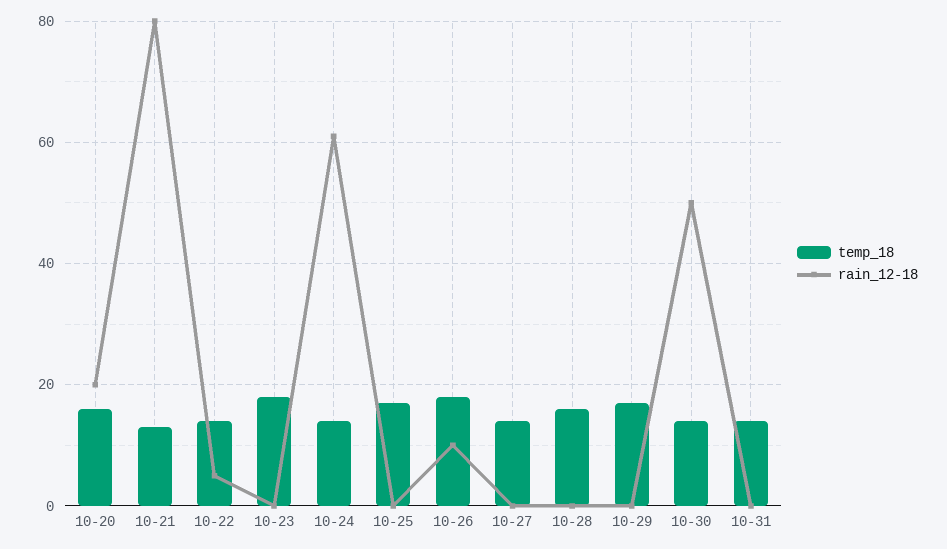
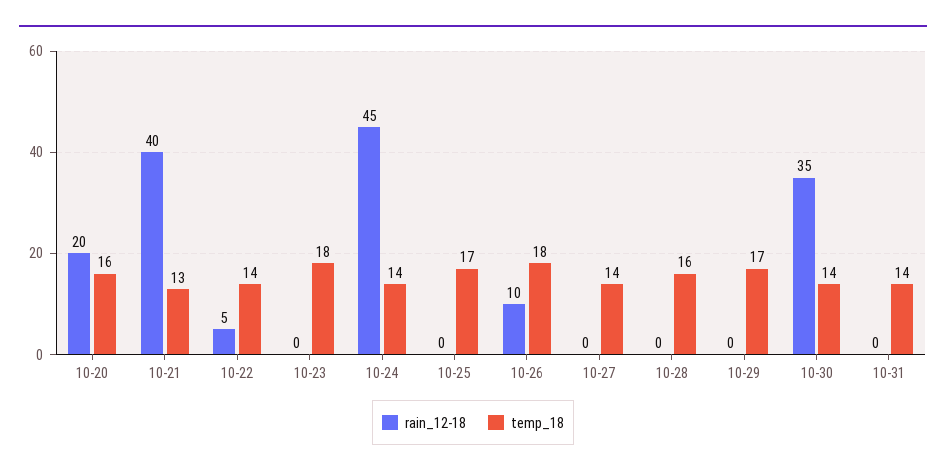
rain_12-18, 10-21: 80 -> 40
rain_12-18, 10-24: 60 -> 45
rain_12-18, 10-30: 50 -> 35

